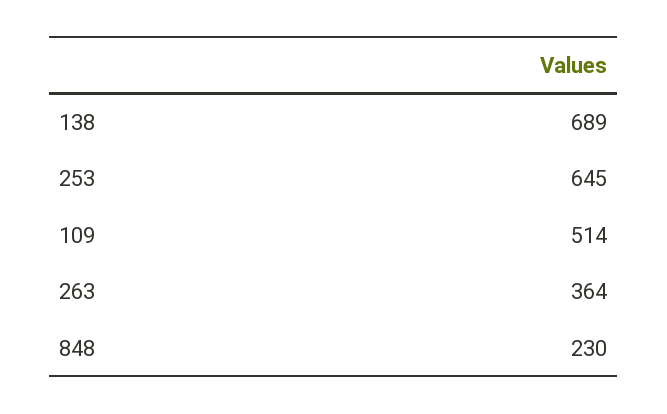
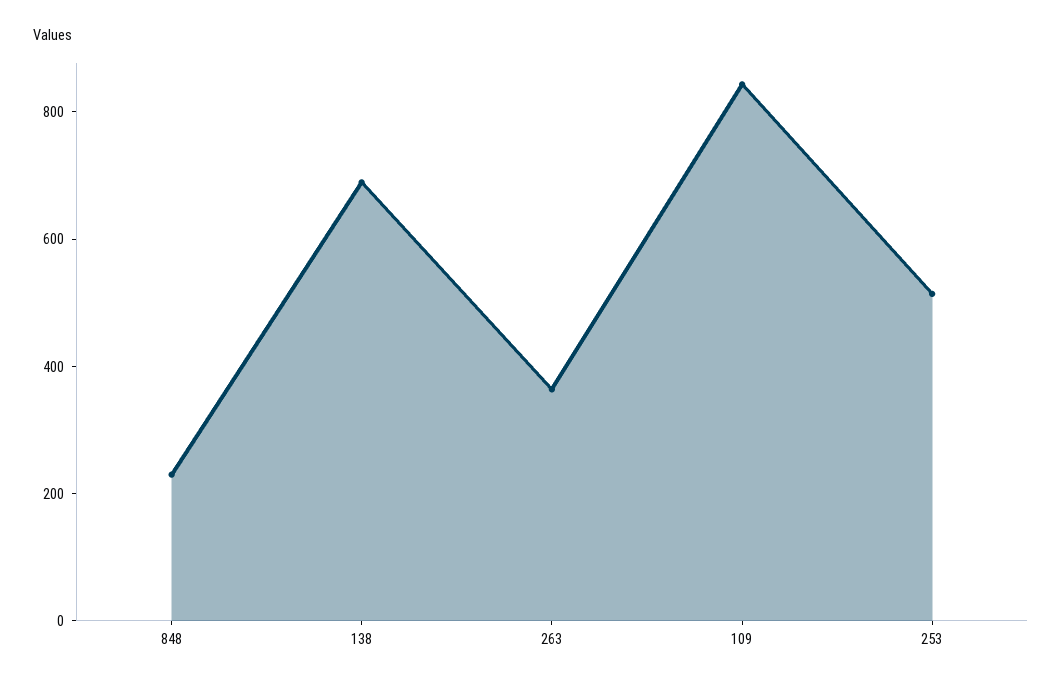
253: 645 -> 500
109: 514 -> 850

